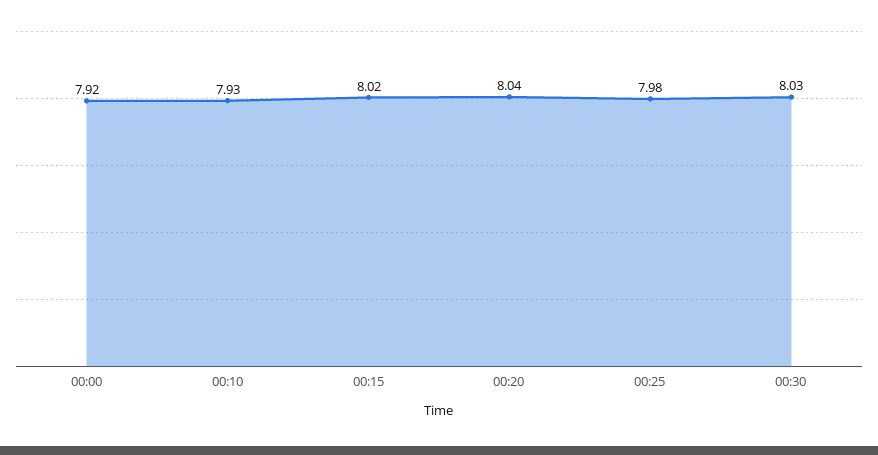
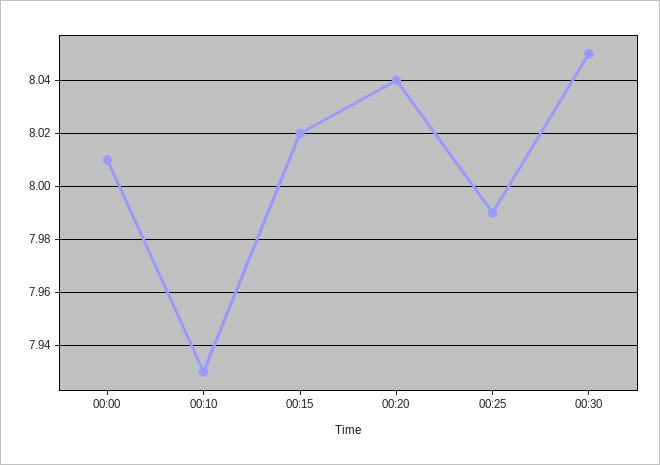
00:00: 7.92 -> 8.01
00:25: 7.98 -> 7.99
00:30: 8.03 -> 8.05

